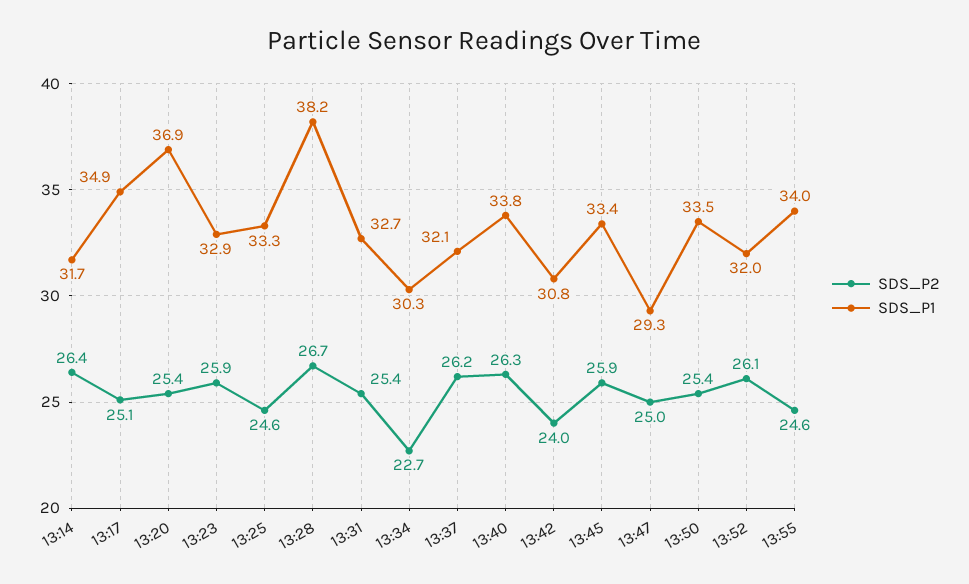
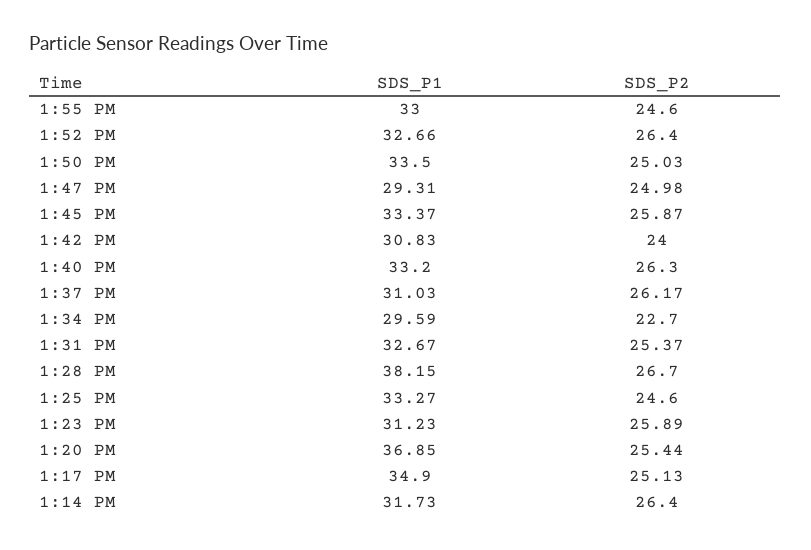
SDS_P1, 13:23: 32.9 -> 31.23
SDS_P1, 13:34: 30.3 -> 29.59
SDS_P1, 13:37: 32.1 -> 31.03
SDS_P1, 13:40: 33.8 -> 33.2
SDS_P2, 13:50: 25.4 -> 25.03
SDS_P2, 13:52: 26.1 -> 26.4
SDS_P1, 13:52: 32 -> 32.66
SDS_P1, 13:55: 34 -> 33

